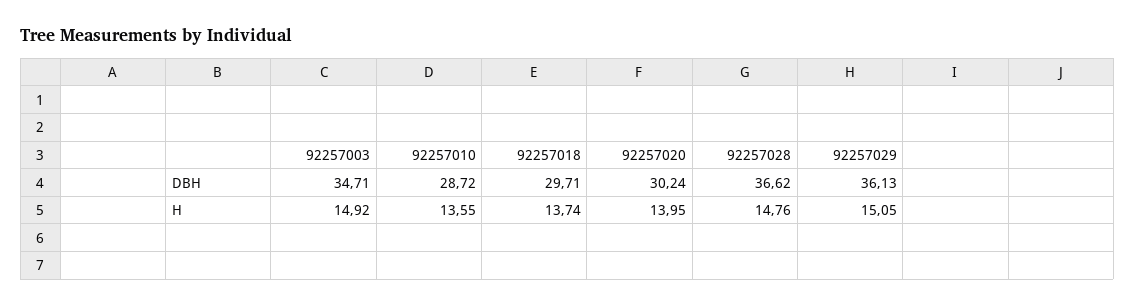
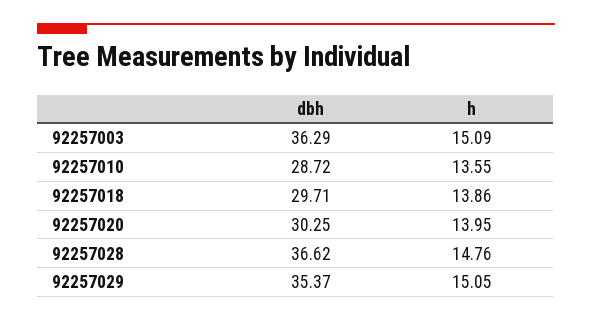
92257003, DBH: 34.71 -> 36.29
92257020, DBH: 30.24 -> 30.25
92257029, DBH: 36.13 -> 35.37
92257003, H: 14.92 -> 15.09
92257018, H: 13.74 -> 13.86

